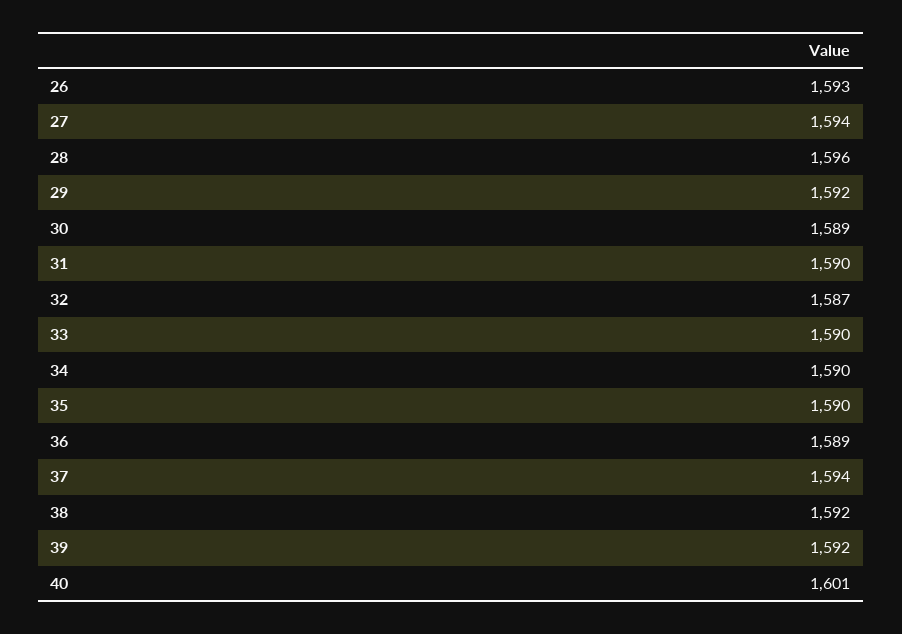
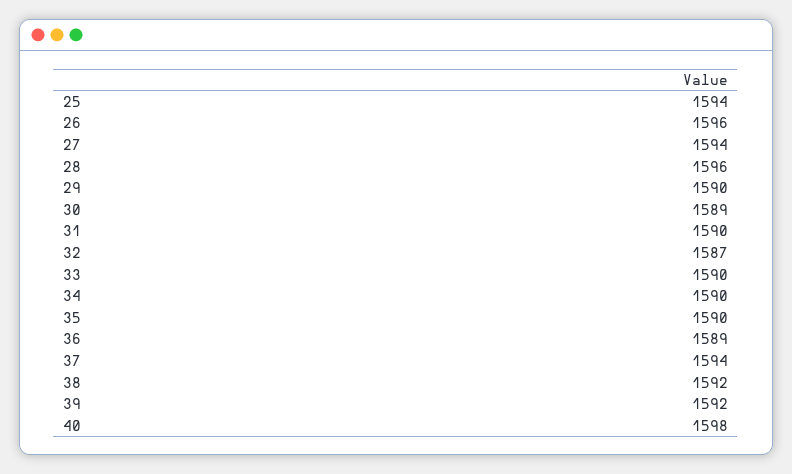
26: 1593 -> 1596
29: 1592 -> 1590
40: 1601 -> 1598
25: none -> 1594

